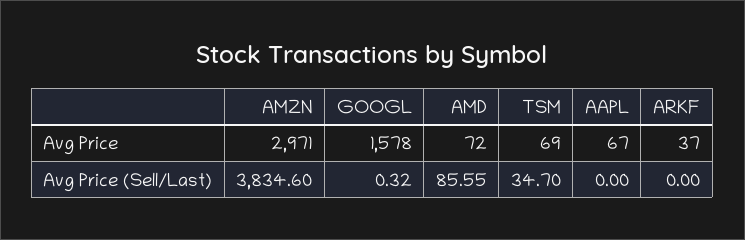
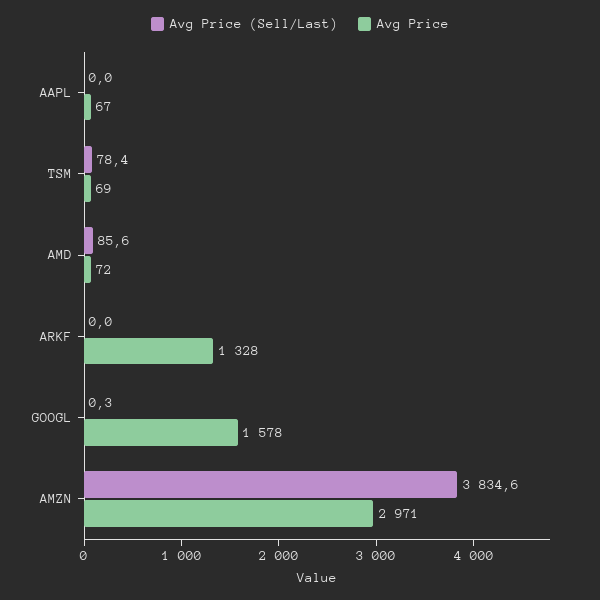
Avg Price, ARKF: 37 -> 1328
Avg Price (Sell/Last), TSM: 34.7 -> 78.4

